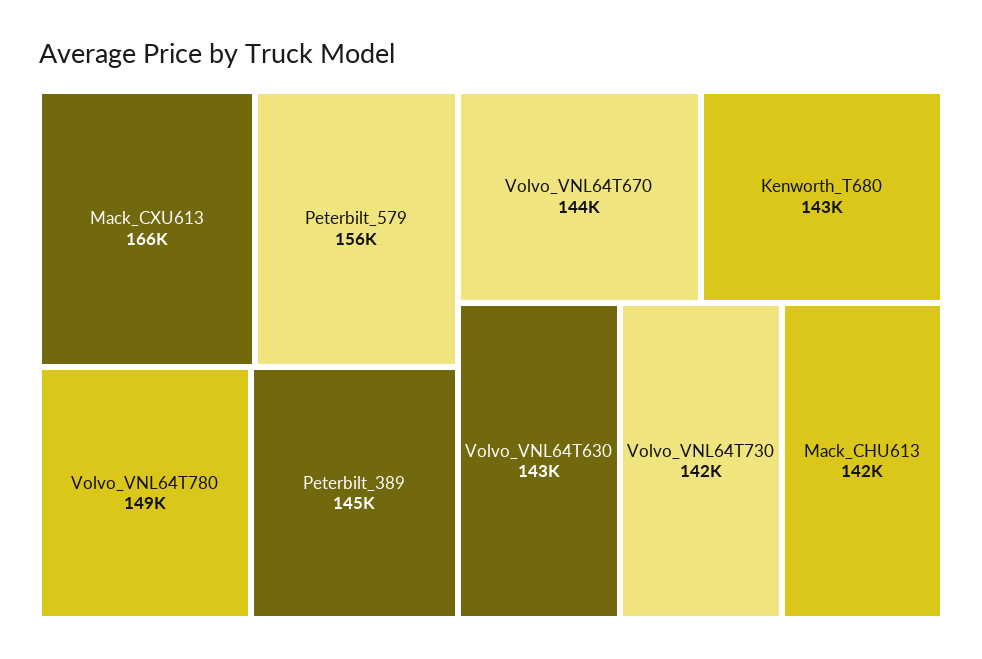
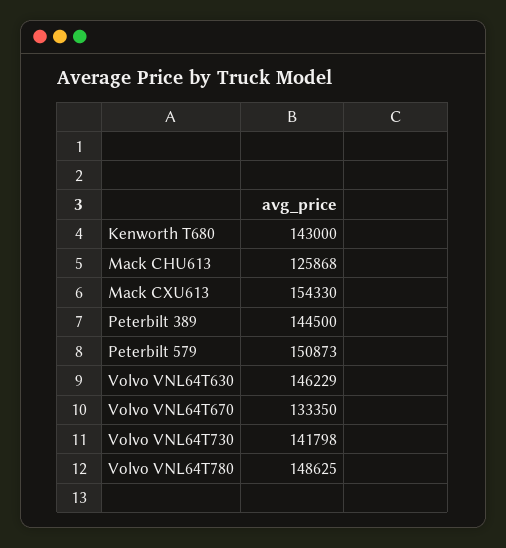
Mack_CXU613: 166000 -> 154330
Peterbilt_579: 156000 -> 150873
Volvo_VNL64T670: 144000 -> 133350
Volvo_VNL64T630: 143000 -> 146229
Mack_CHU613: 142000 -> 125868

